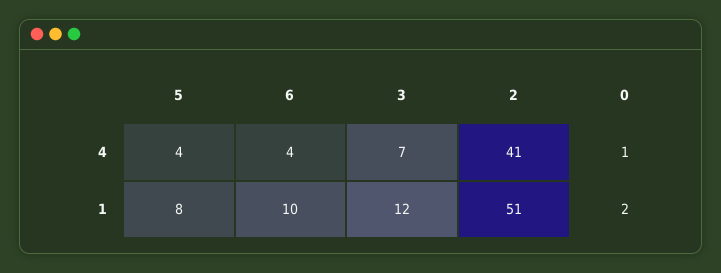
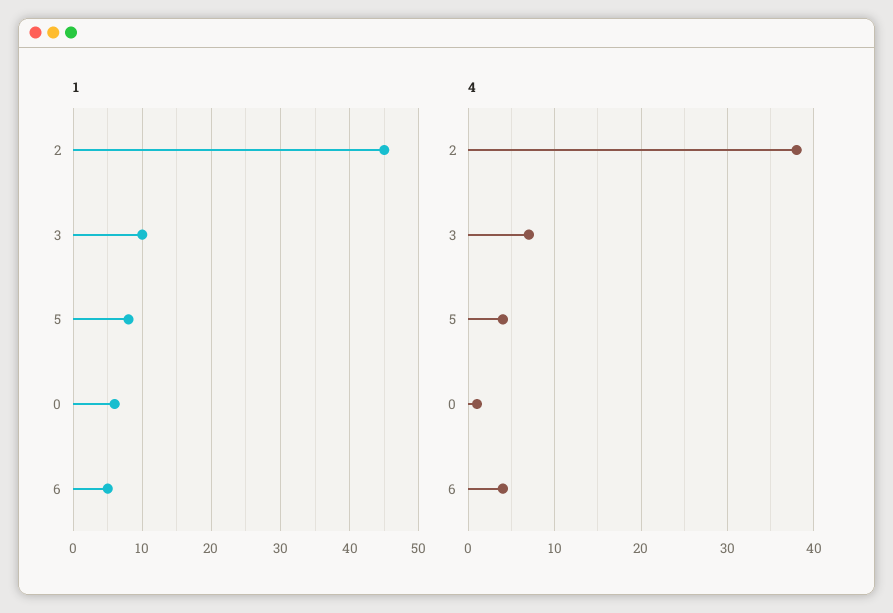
4, 2: 41 -> 38
1, 6: 10 -> 5
1, 3: 12 -> 10
1, 2: 51 -> 45
1, 0: 2 -> 6

